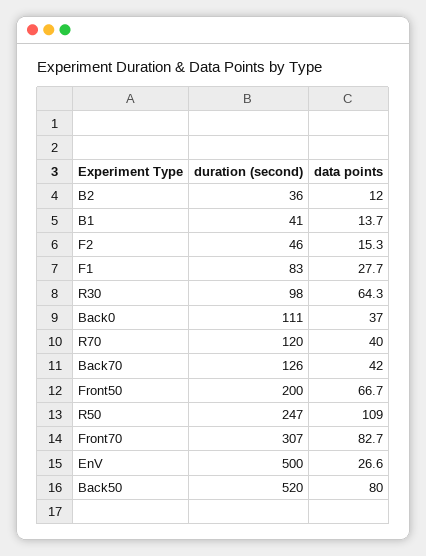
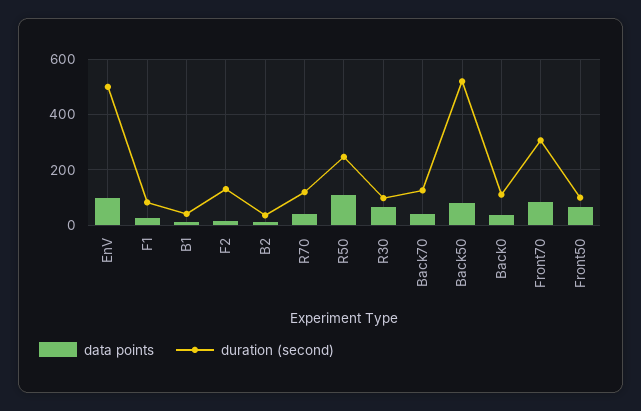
duration (second), F2: 46 -> 125
duration (second), Front50: 200 -> 100
data points, EnV: 26.6 -> 100

